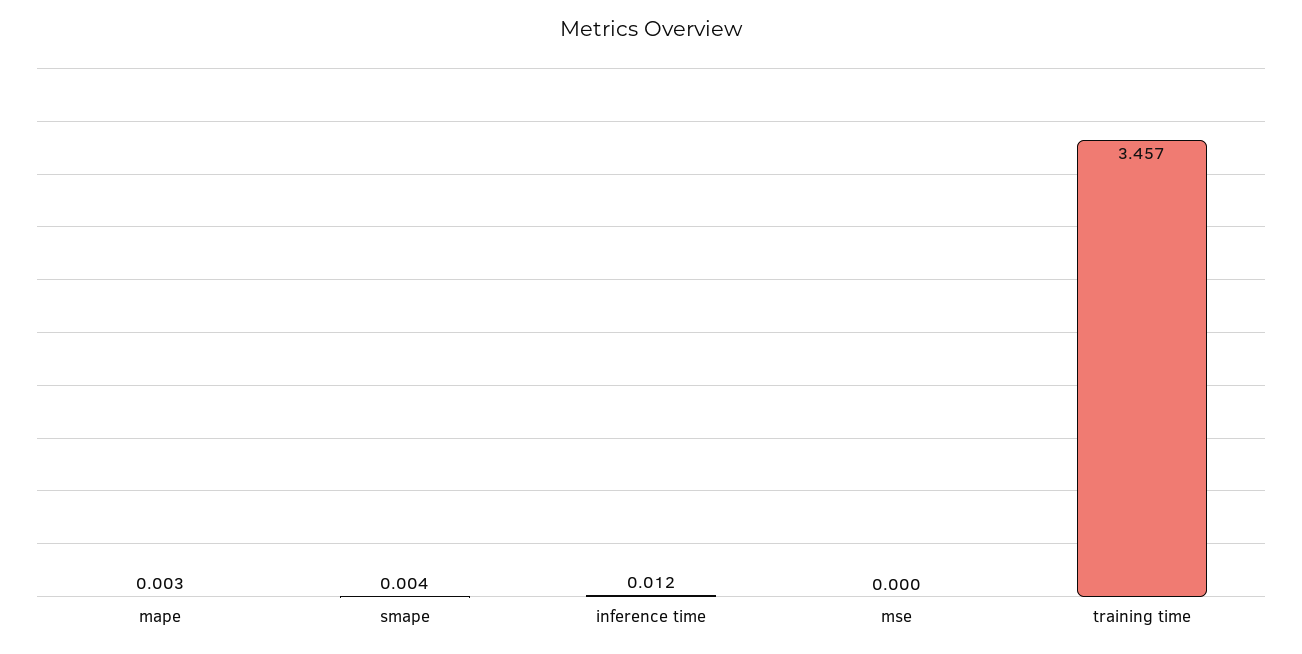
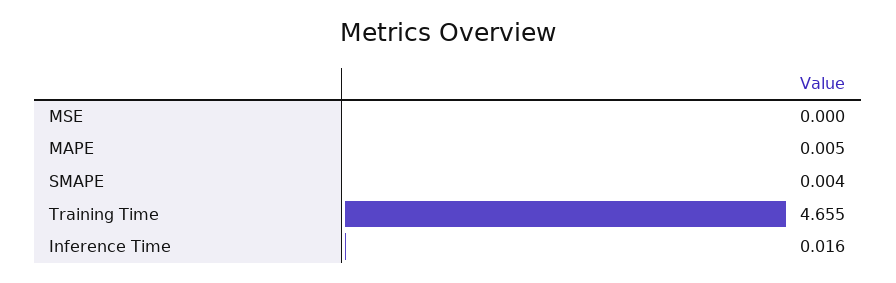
mape: 0.003 -> 0.005
inference time: 0.012 -> 0.016
training time: 3.457 -> 4.655

